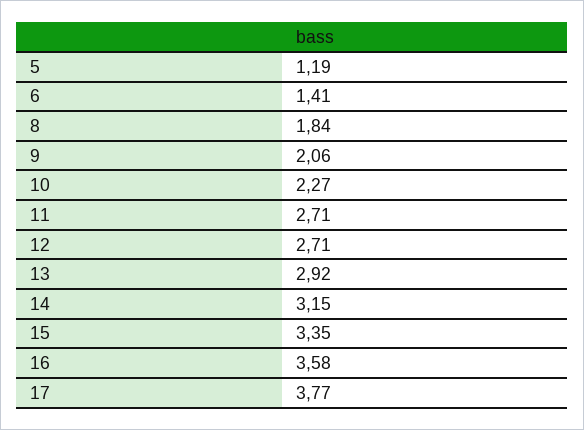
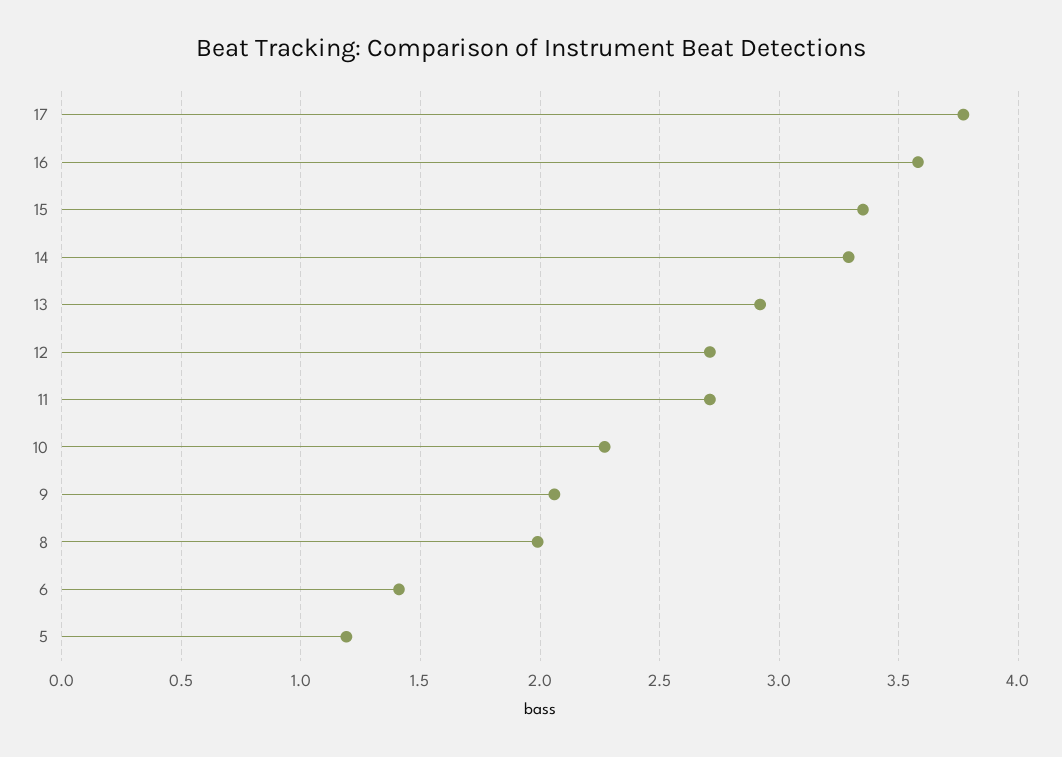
8: 1.84 -> 2
14: 3.15 -> 3.3

